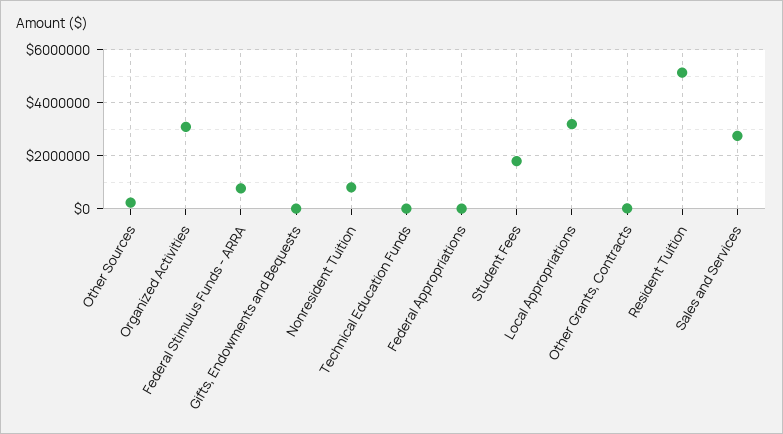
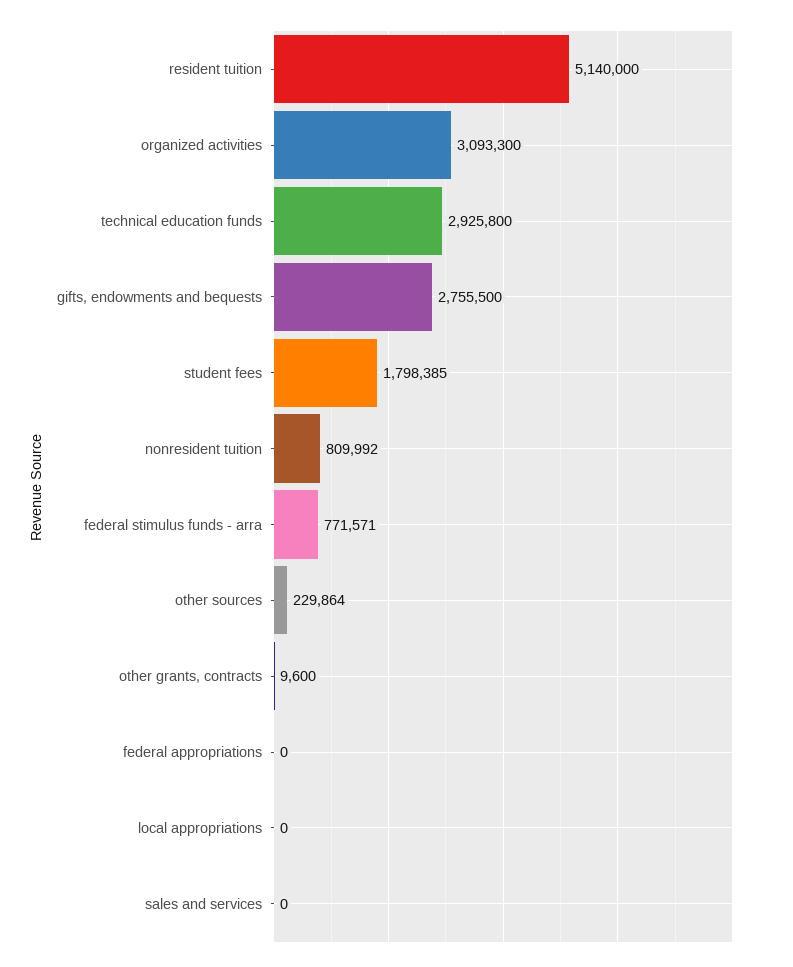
Gifts, Endowments and Bequests: 0 -> 2755500
Technical Education Funds: 0 -> 2925800
Local Appropriations: 3250000 -> 0
Sales and Services: 2750000 -> 0

